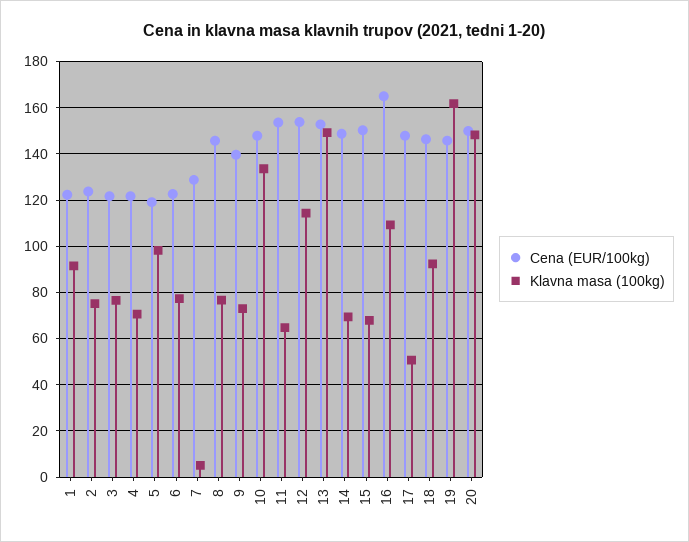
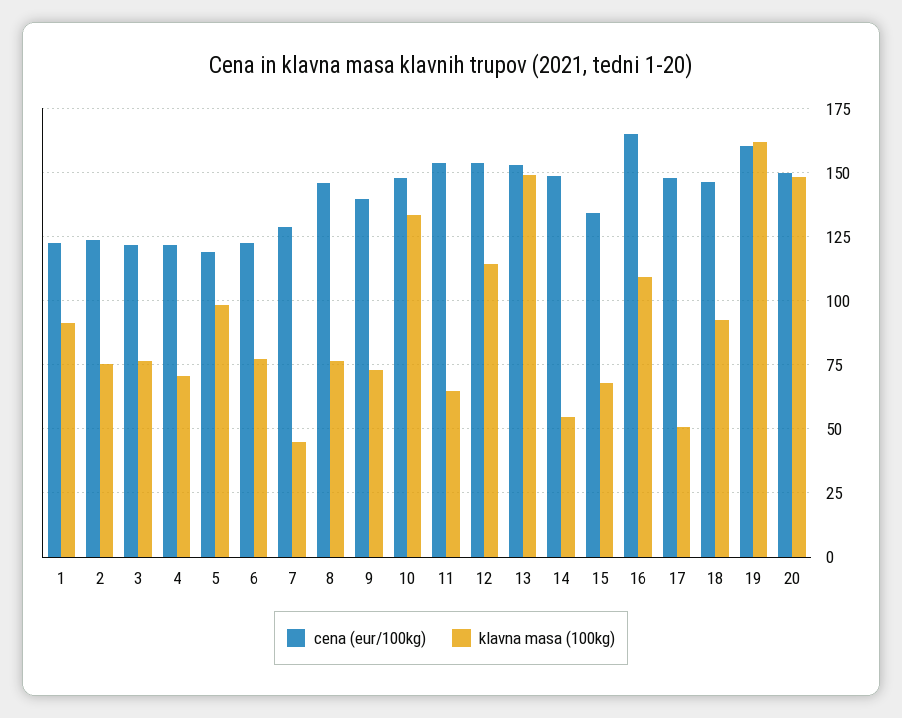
Klavna masa (100kg), 7: 5 -> 45
Klavna masa (100kg), 14: 70 -> 55
Cena (EUR/100kg), 15: 150 -> 135
Cena (EUR/100kg), 19: 145 -> 160

